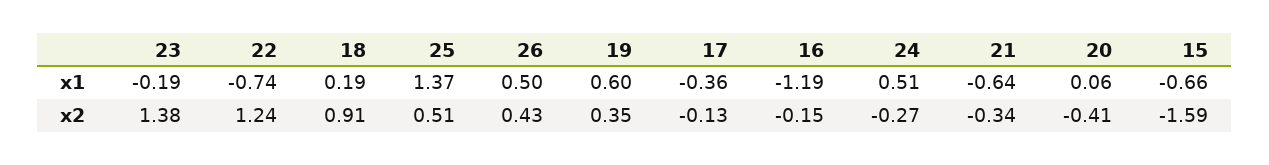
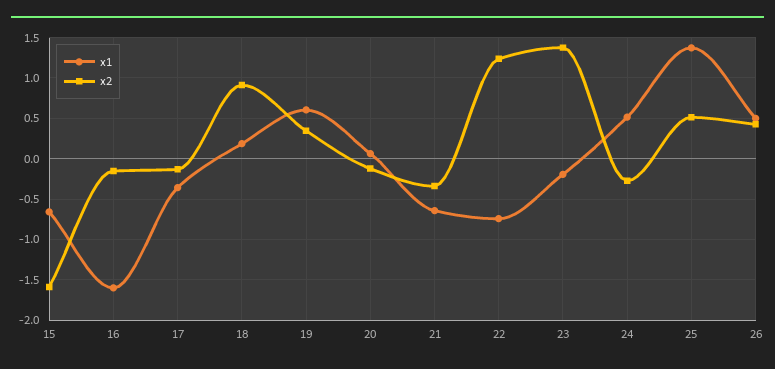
x1, 16: -1.19 -> -1.6
x2, 20: -0.41 -> -0.1

